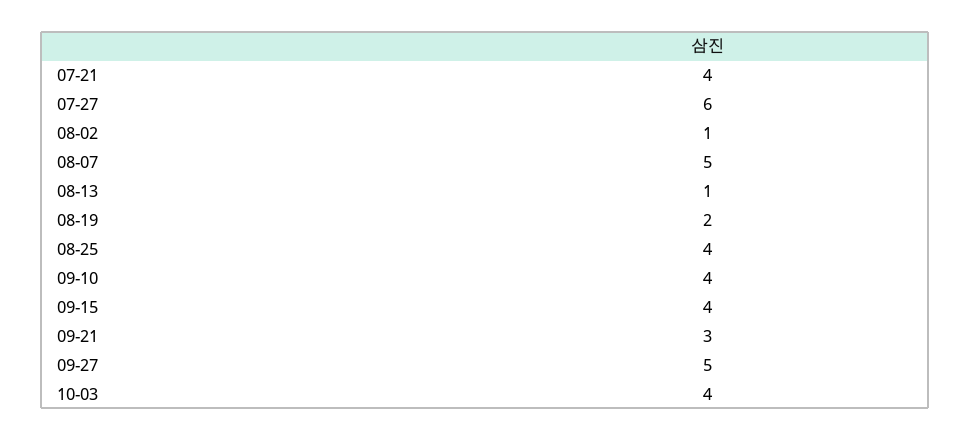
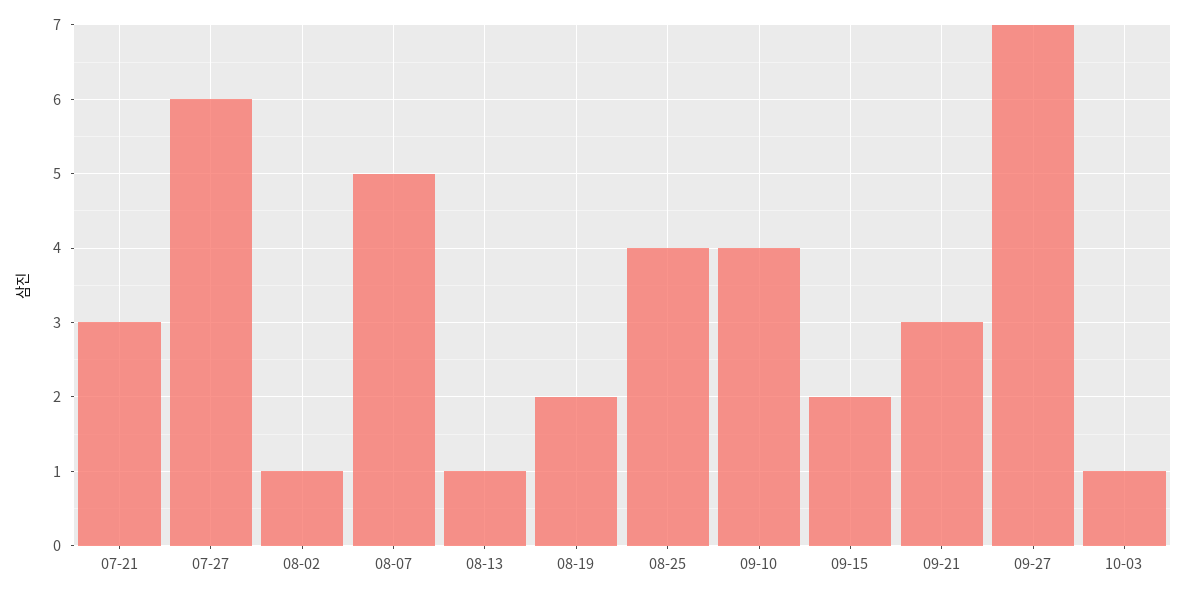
07-21: 4 -> 3
09-15: 4 -> 2
09-27: 5 -> 7
10-03: 4 -> 1

